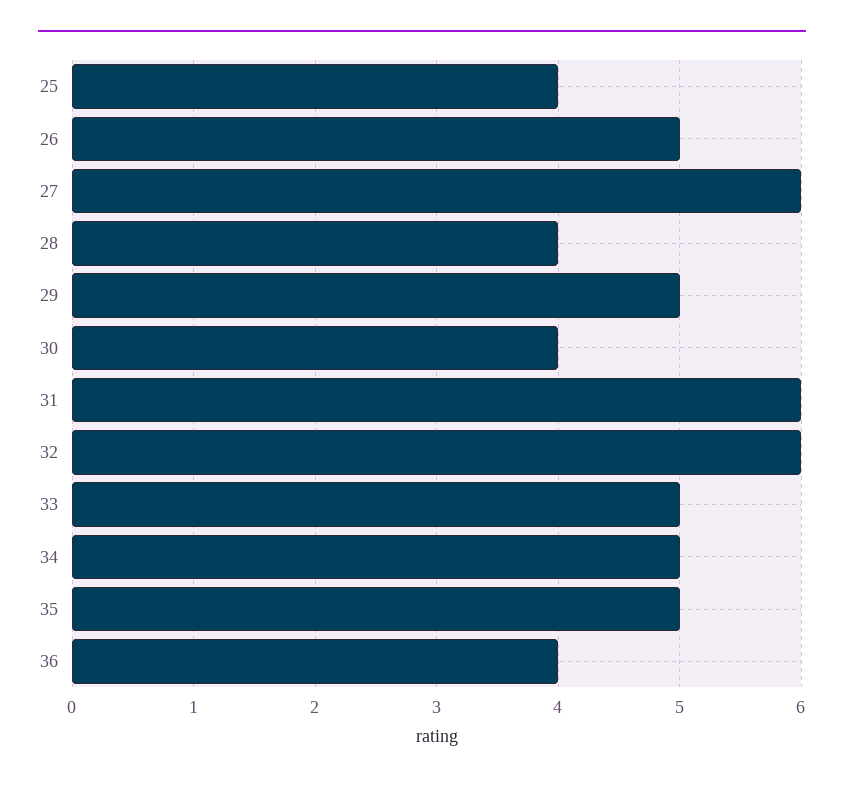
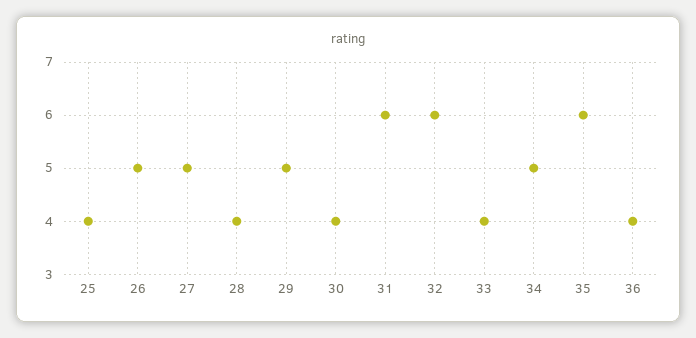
27: 6 -> 5
33: 5 -> 4
35: 5 -> 6

